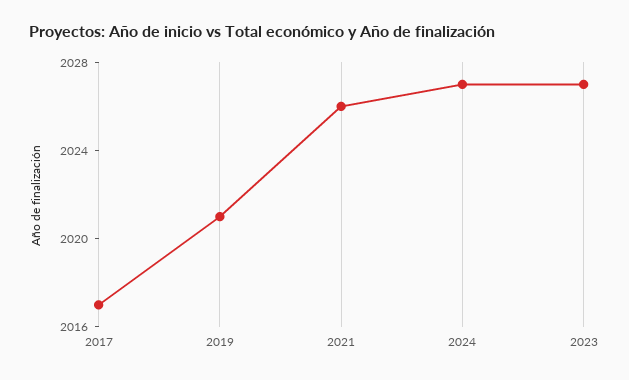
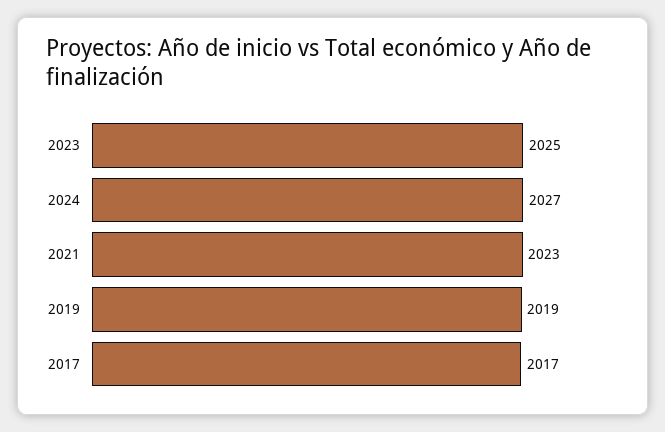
2019: 2021 -> 2019
2021: 2026 -> 2023
2023: 2027 -> 2025

